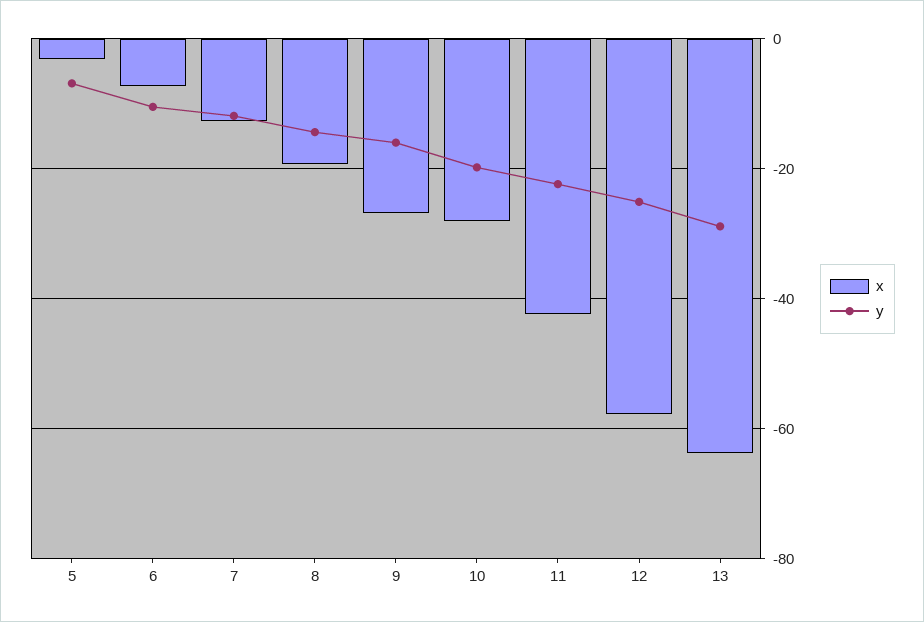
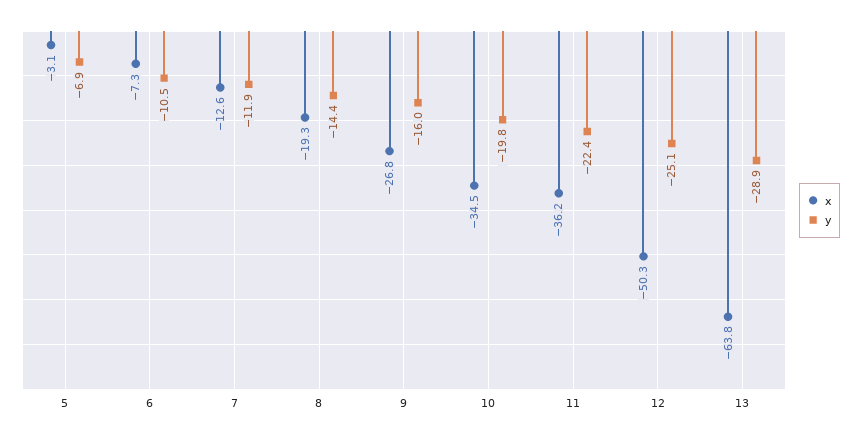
x, 10: -28 -> -34.5
x, 11: -42 -> -36.2
x, 12: -58 -> -50.3

